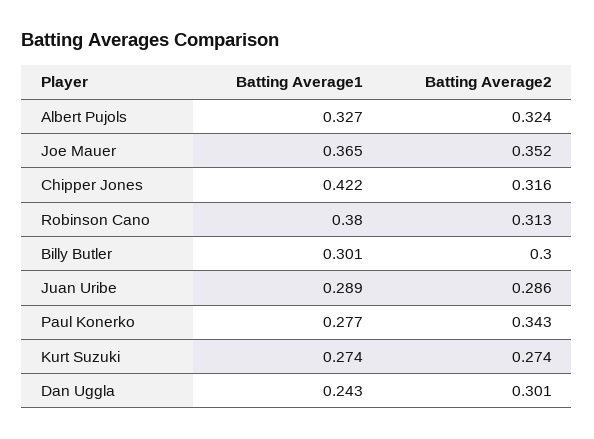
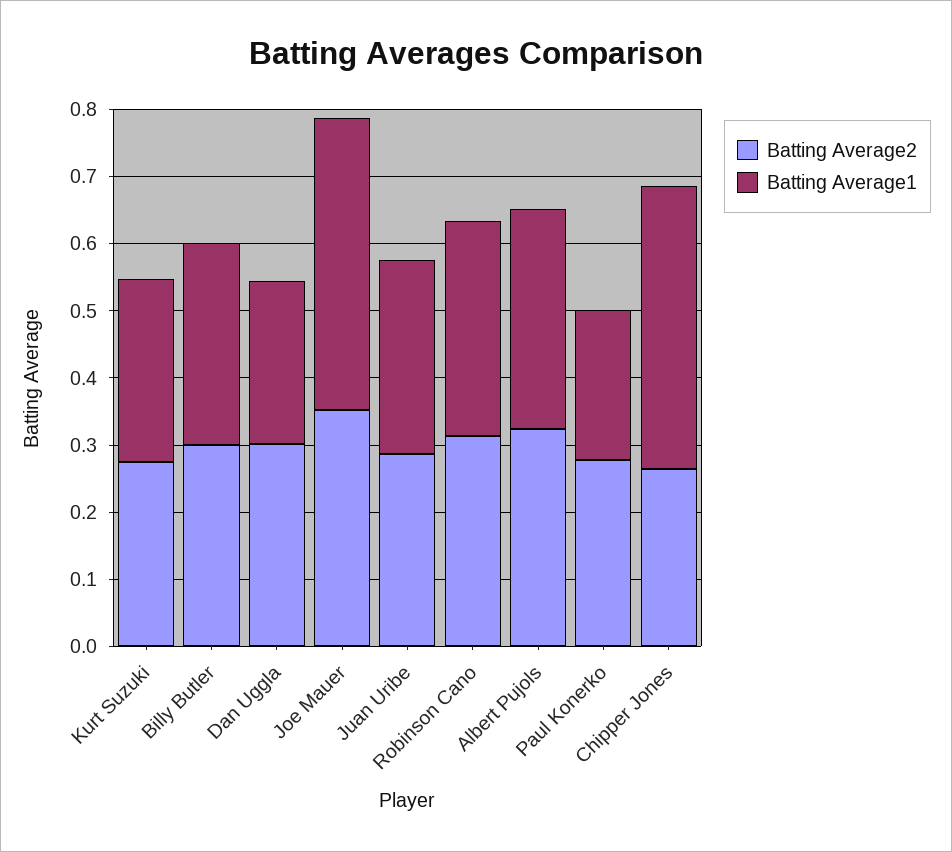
Batting Average1, Joe Mauer: 0.365 -> 0.44
Batting Average2, Chipper Jones: 0.316 -> 0.26
Batting Average1, Robinson Cano: 0.38 -> 0.32
Batting Average1, Paul Konerko: 0.277 -> 0.22
Batting Average2, Paul Konerko: 0.343 -> 0.28

